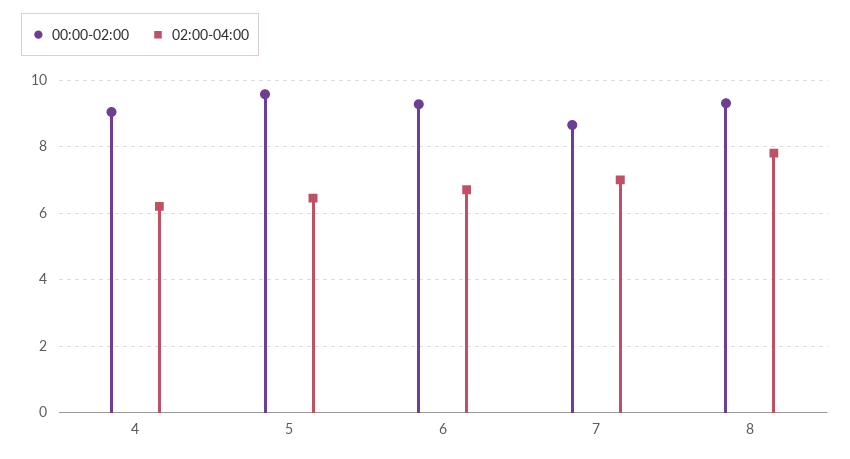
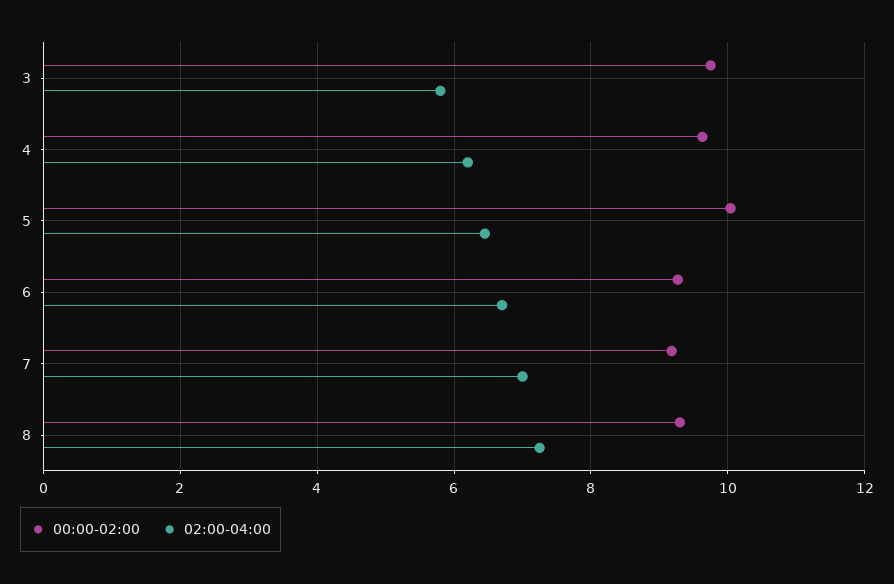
00:00-02:00, 4: 9 -> 9.6
00:00-02:00, 5: 9.6 -> 10
00:00-02:00, 7: 8.6 -> 9.2
02:00-04:00, 8: 7.8 -> 7.2
00:00-02:00, 3: none -> 9.8
02:00-04:00, 3: none -> 5.8

